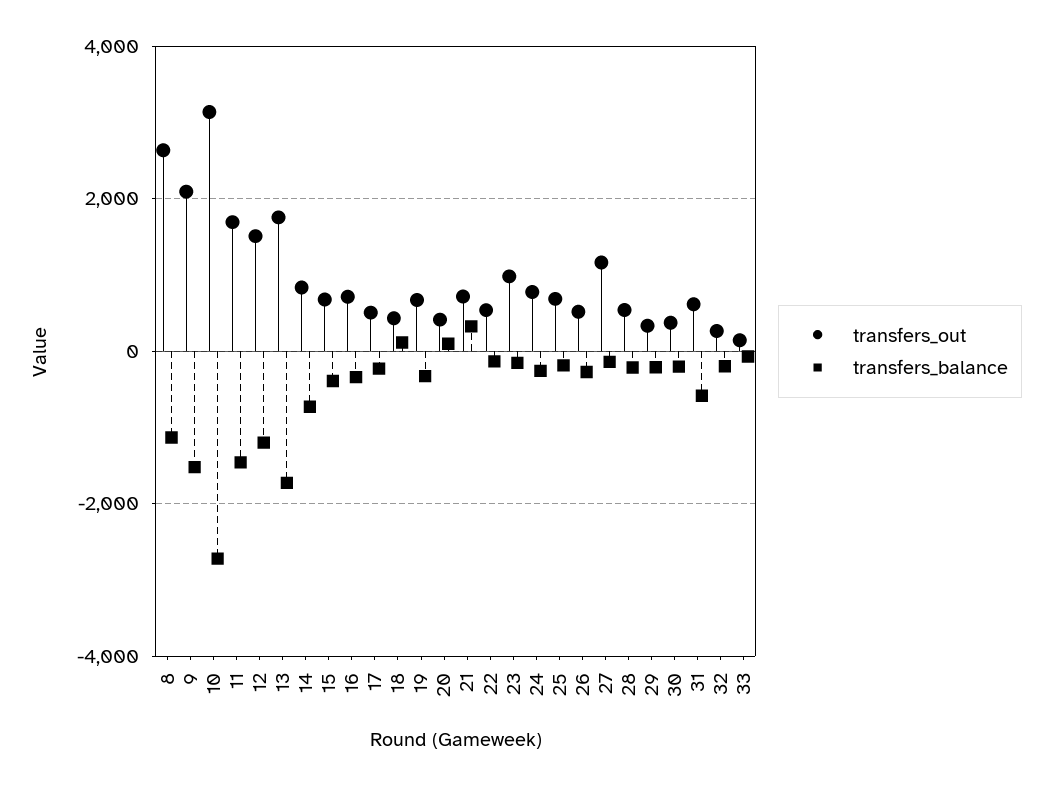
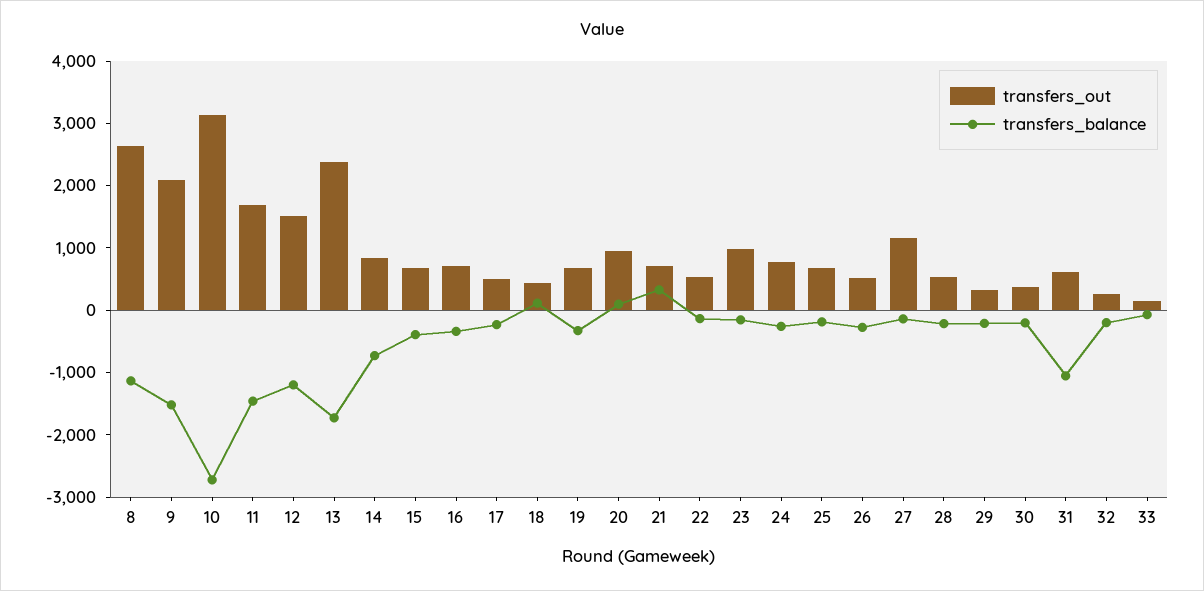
transfers_out, 13: 1800 -> 2400
transfers_out, 20: 400 -> 1000
transfers_balance, 31: -600 -> -1000

